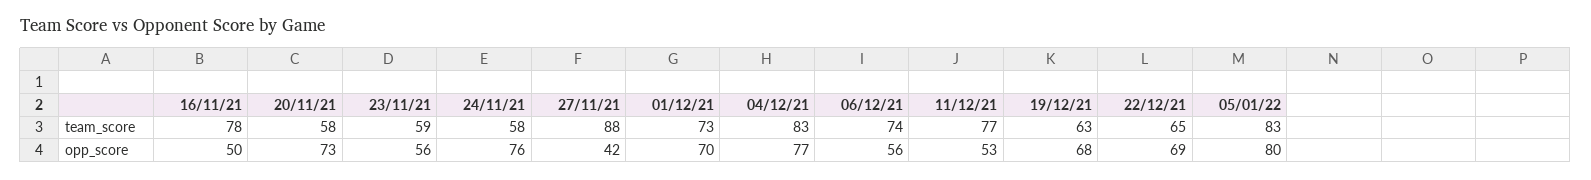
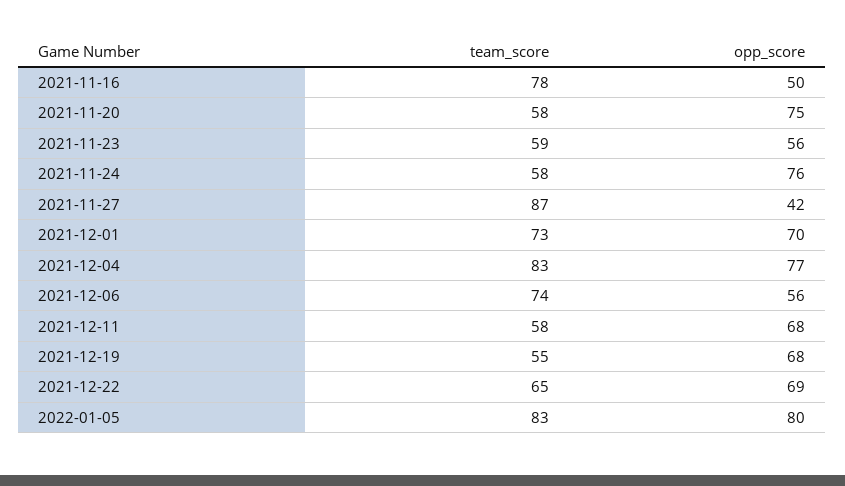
27/11/21, team_score: 88 -> 87
11/12/21, team_score: 77 -> 58
19/12/21, team_score: 63 -> 55
20/11/21, opp_score: 73 -> 75
11/12/21, opp_score: 53 -> 68

